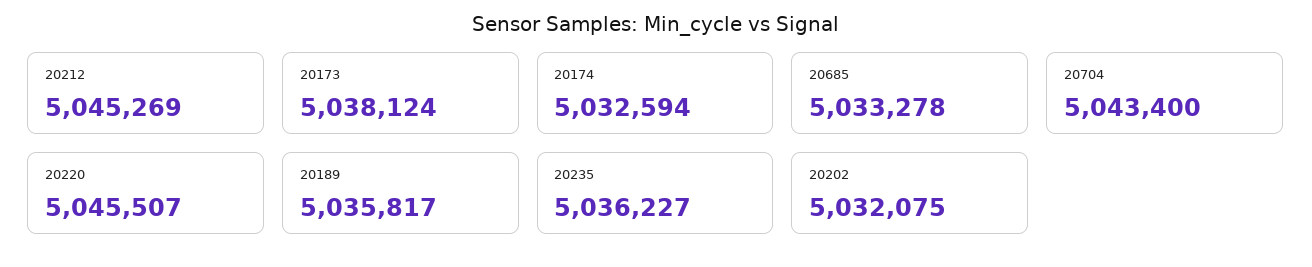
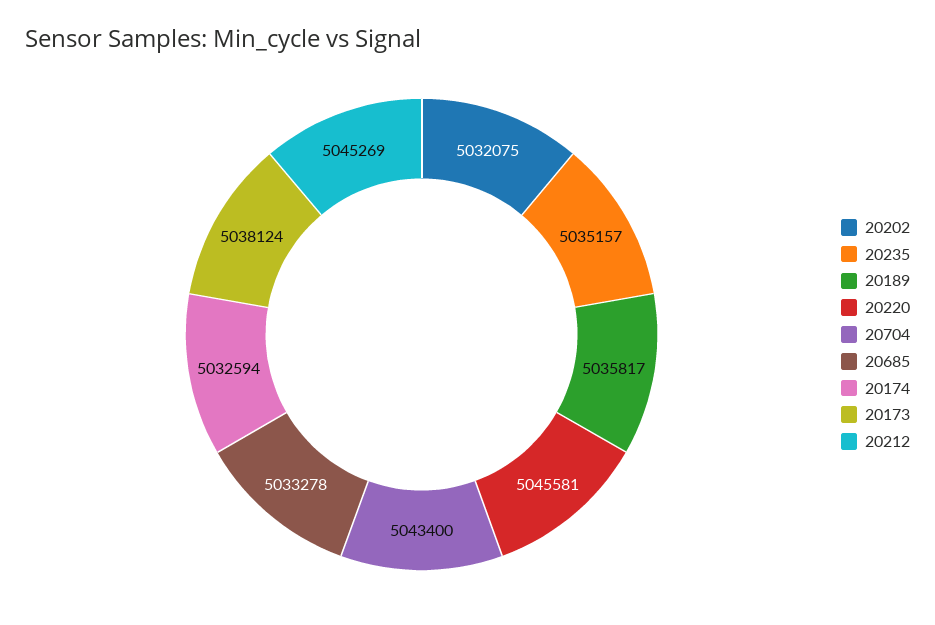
20220: 5045507 -> 5045581
20235: 5036227 -> 5035157

